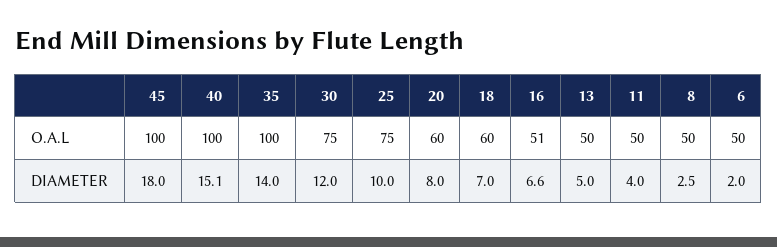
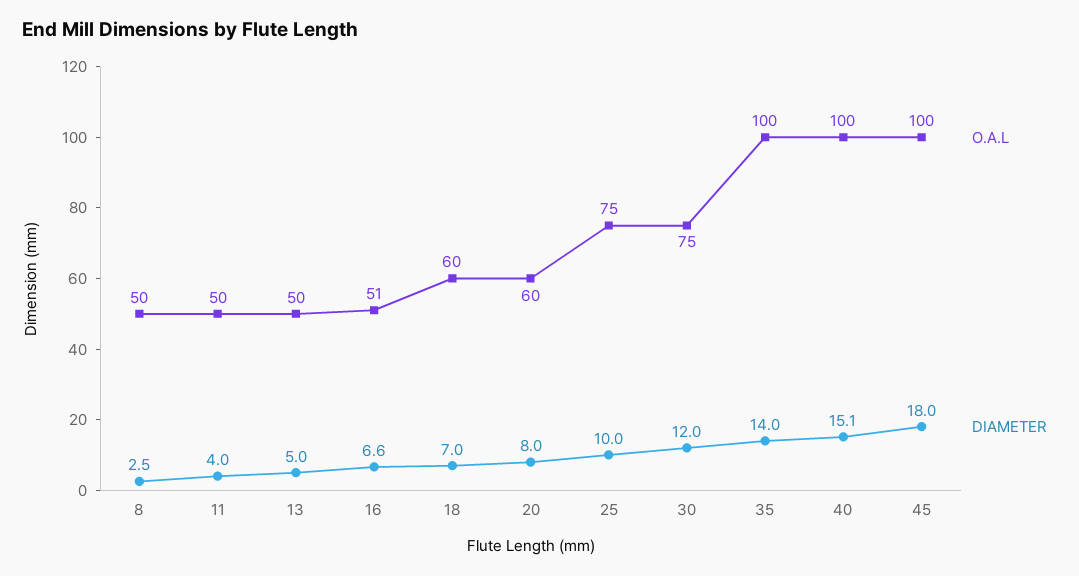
O.A.L, 6: 50 -> none
DIAMETER, 6: 2 -> none

